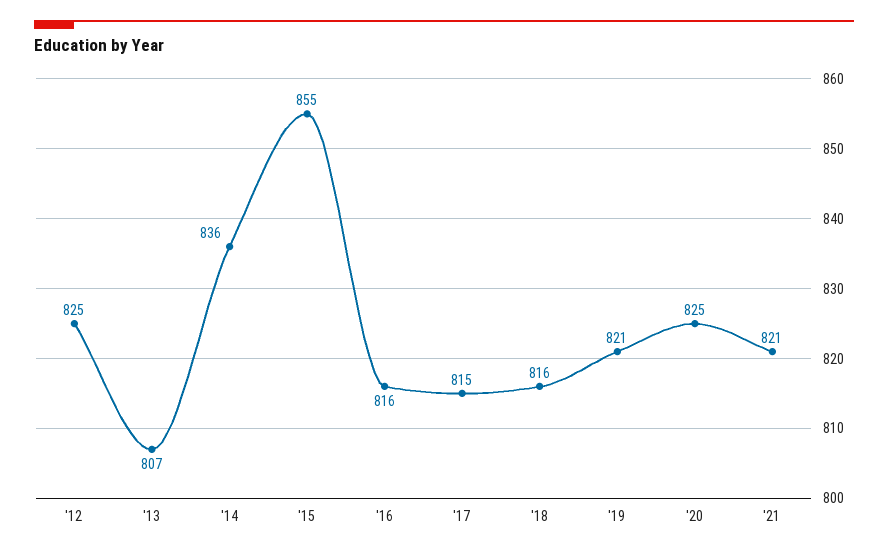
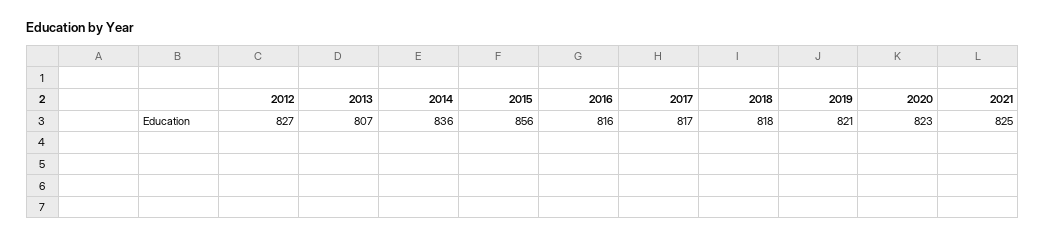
'12: 825 -> 827
'15: 855 -> 856
'17: 815 -> 817
'18: 816 -> 818
'20: 825 -> 823
'21: 821 -> 825

